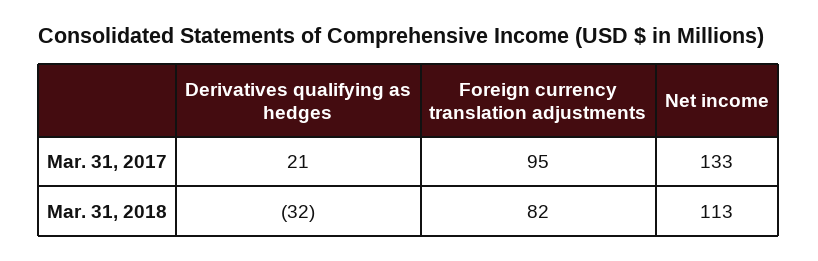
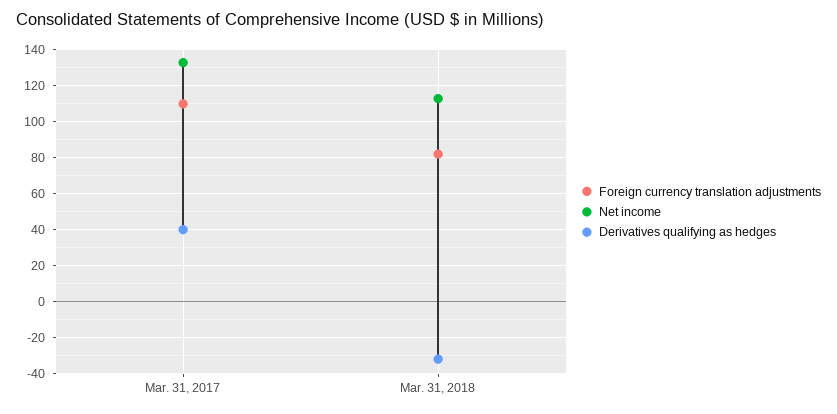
Derivatives qualifying as hedges, Mar. 31, 2017: 21 -> 40
Foreign currency translation adjustments, Mar. 31, 2017: 95 -> 110

